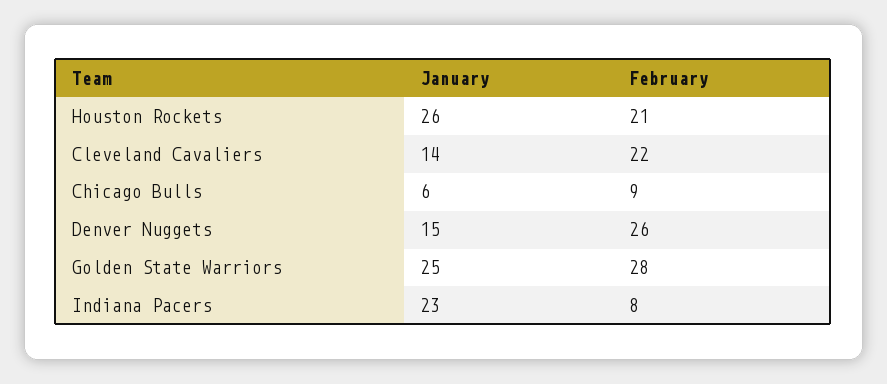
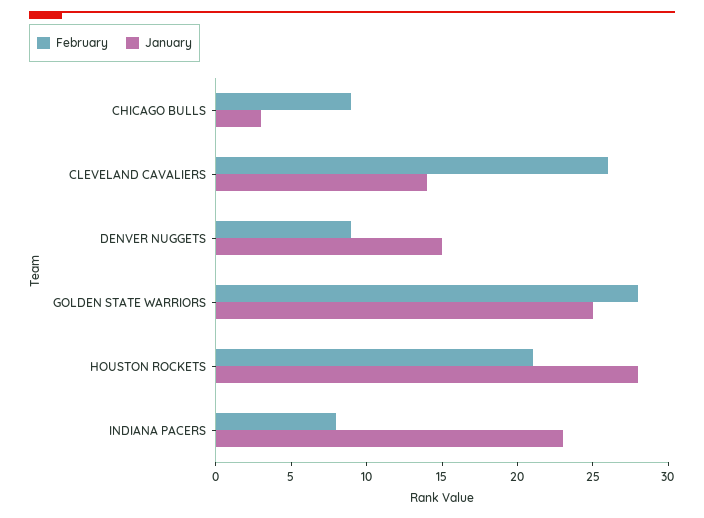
January, Houston Rockets: 26 -> 28
February, Cleveland Cavaliers: 22 -> 26
January, Chicago Bulls: 6 -> 3
February, Denver Nuggets: 26 -> 9

